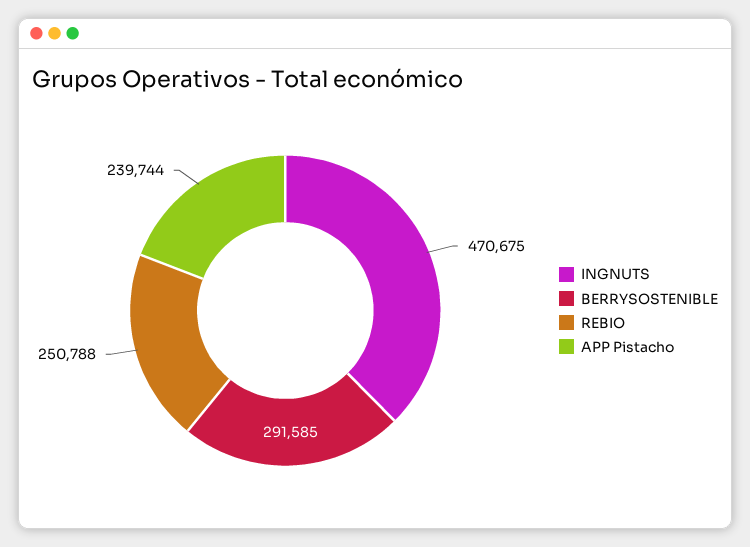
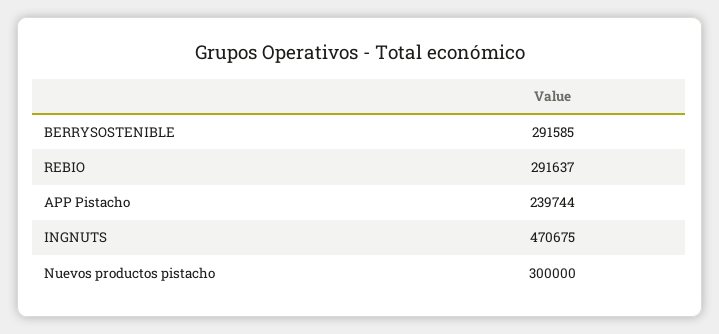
REBIO: 250788 -> 291637
Nuevos productos pistacho: none -> 300000

